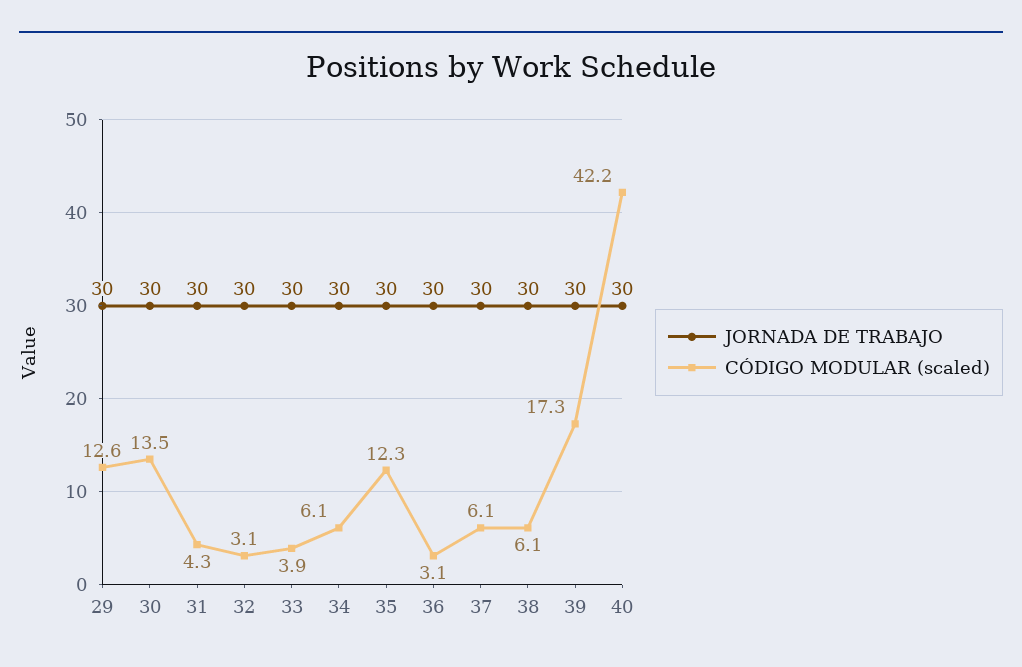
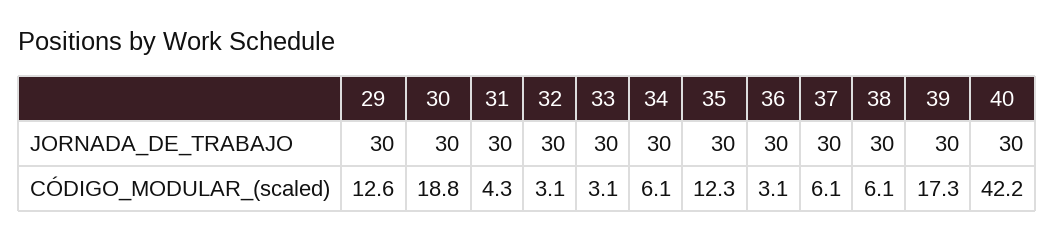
CÓDIGO MODULAR (scaled), 30: 13.5 -> 18.8
CÓDIGO MODULAR (scaled), 33: 3.9 -> 3.1

